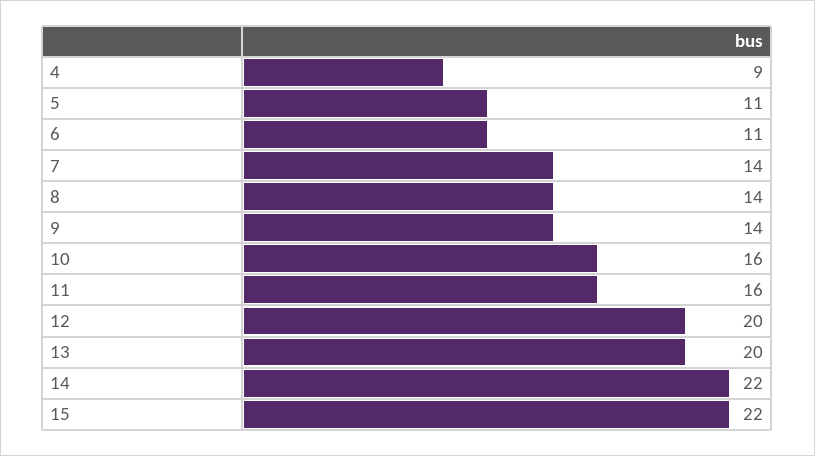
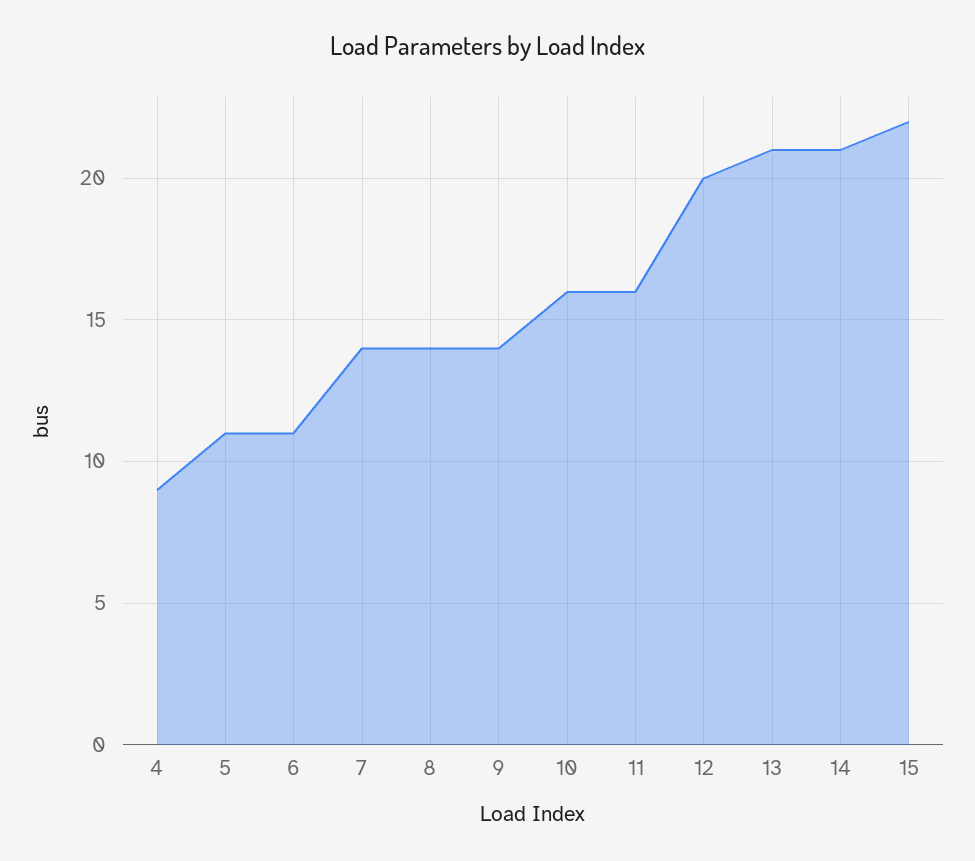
13: 20 -> 21
14: 22 -> 21

